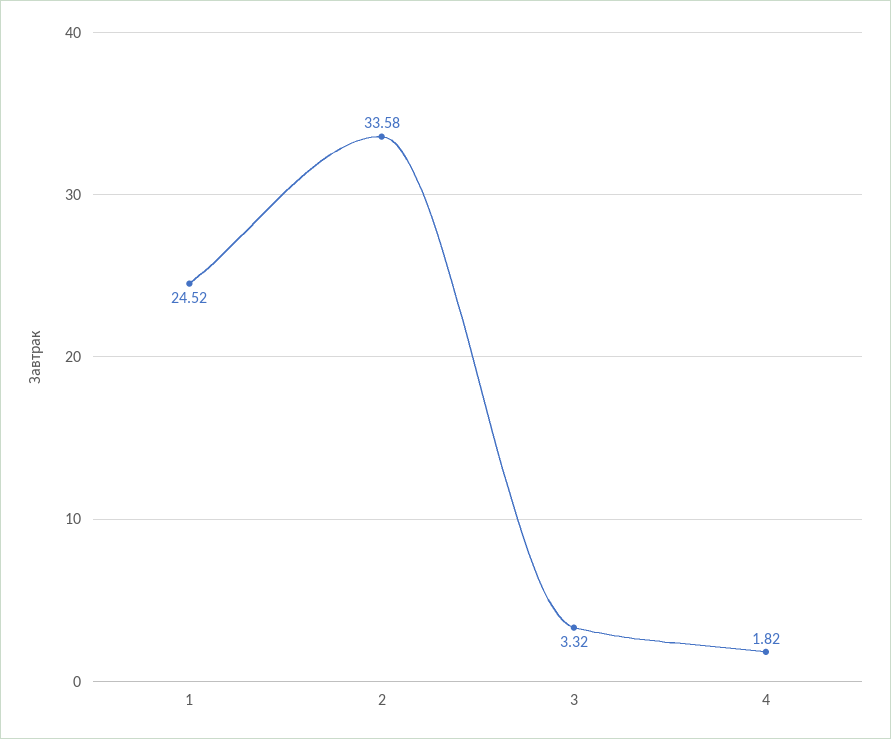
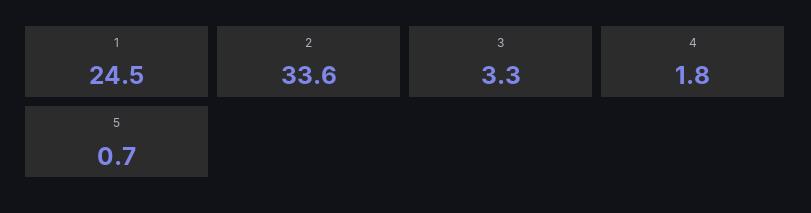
5: none -> 0.7

